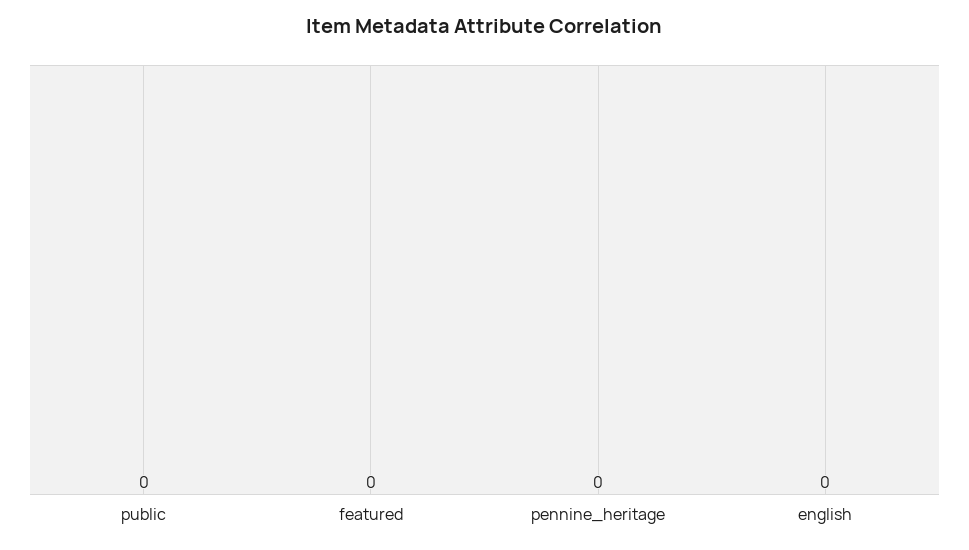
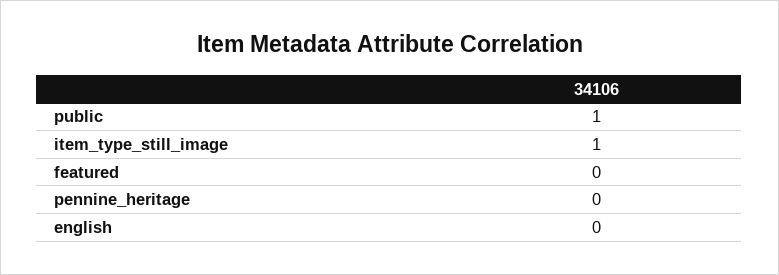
public: 0 -> 1
item_type_still_image: none -> 1

